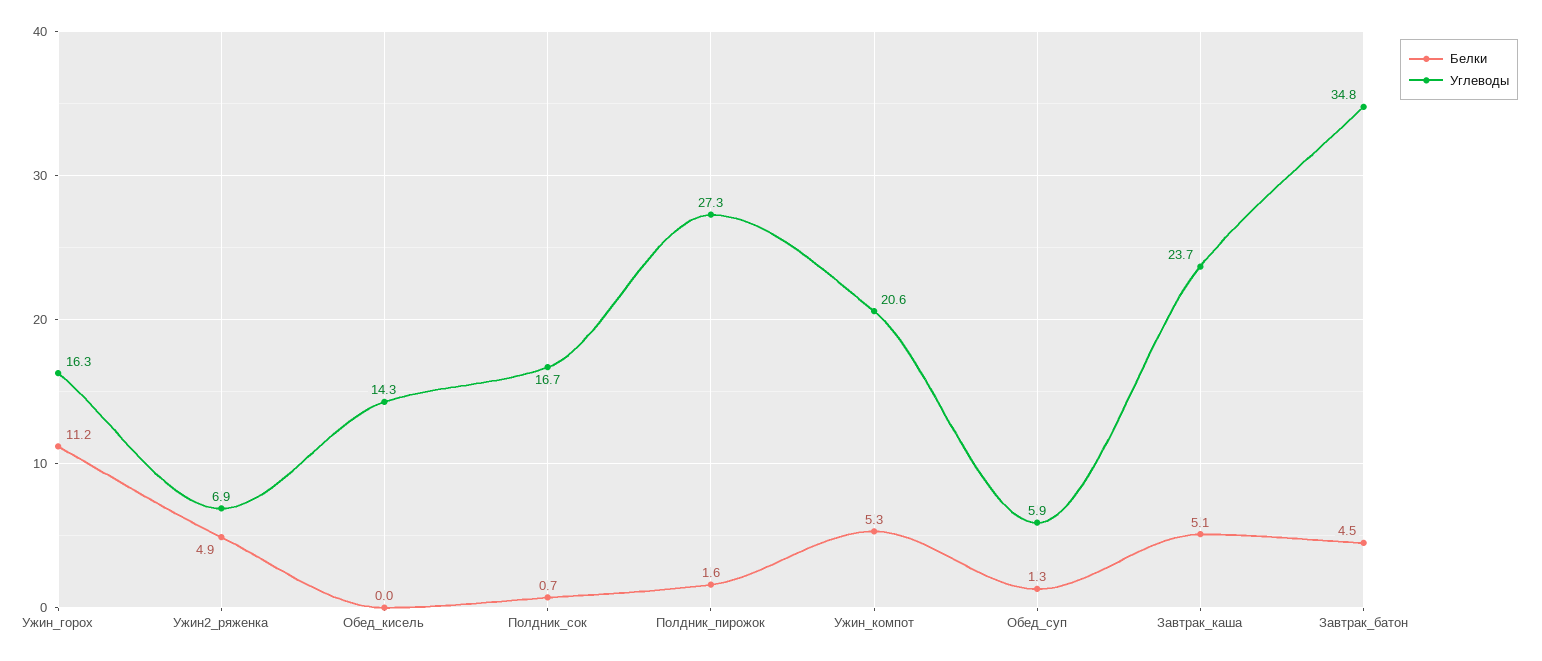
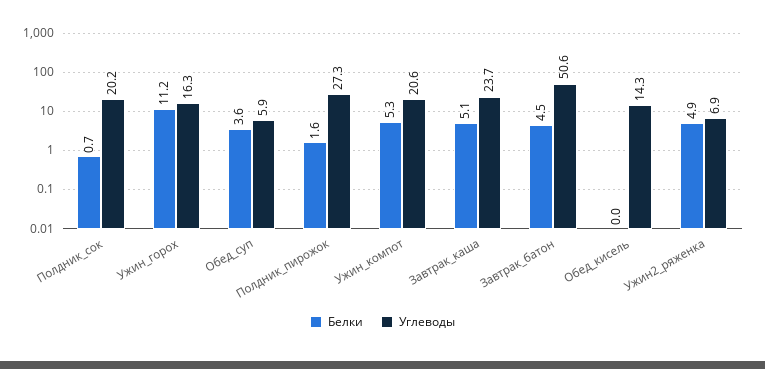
Углеводы, Полдник_сок: 16.7 -> 20.2
Белки, Обед_суп: 1.3 -> 3.6
Углеводы, Завтрак_батон: 34.8 -> 50.6

